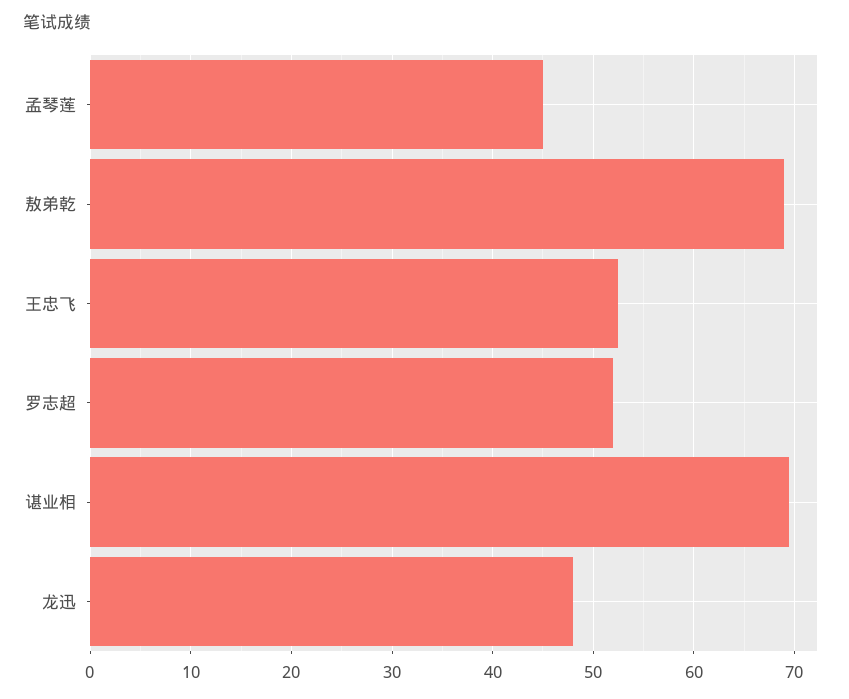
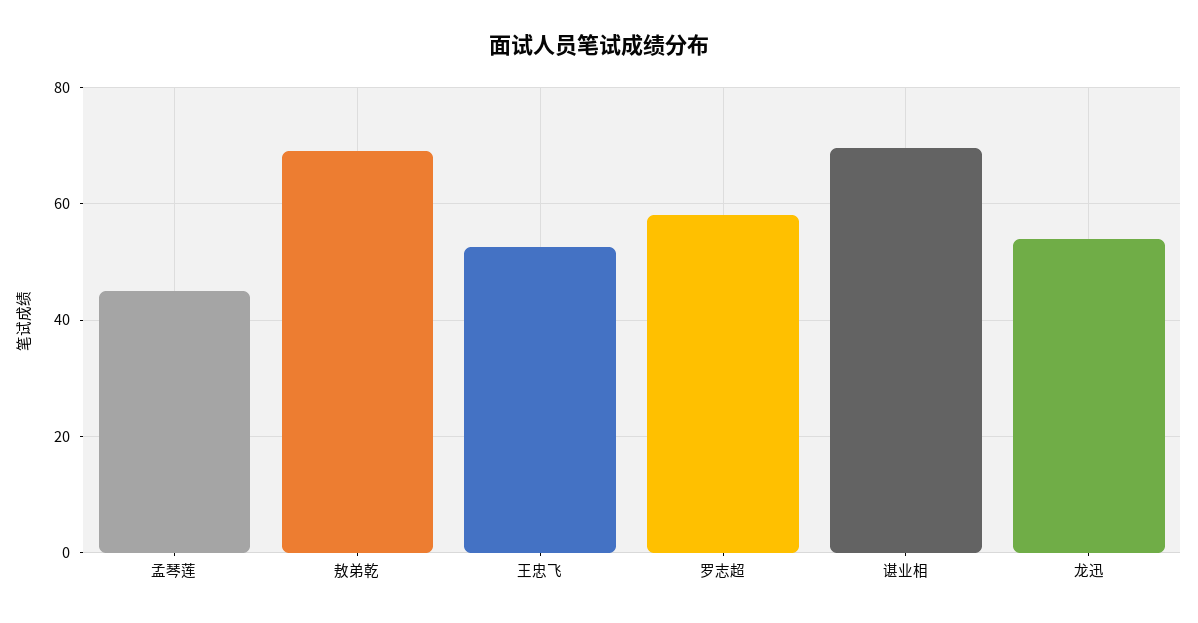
罗志超: 52 -> 58
龙迅: 48 -> 54

